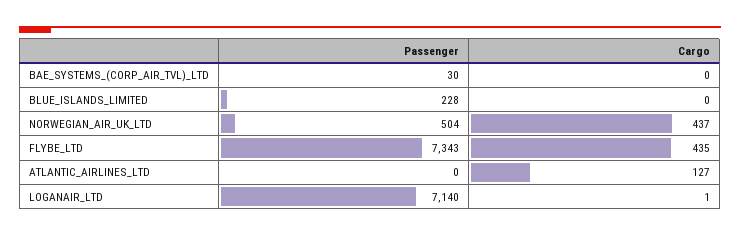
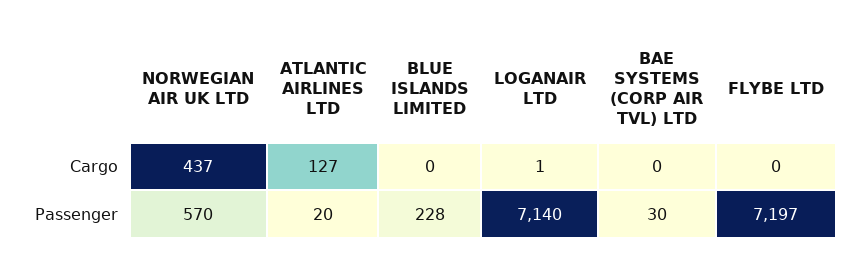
Passenger, NORWEGIAN_AIR_UK_LTD: 504 -> 570
Passenger, FLYBE_LTD: 7343 -> 7197
Cargo, FLYBE_LTD: 435 -> 0
Passenger, ATLANTIC_AIRLINES_LTD: 0 -> 20

